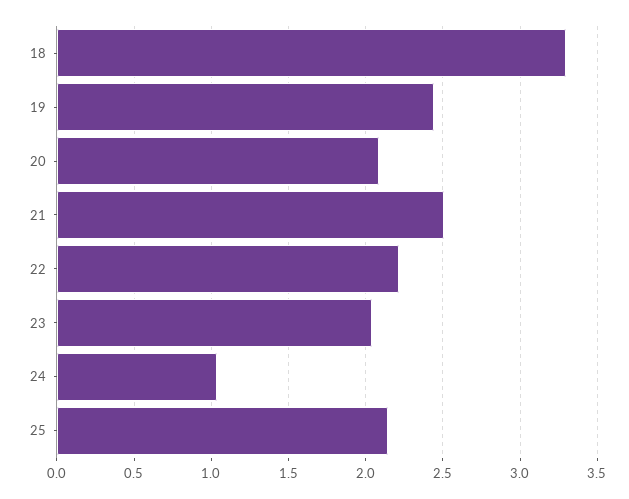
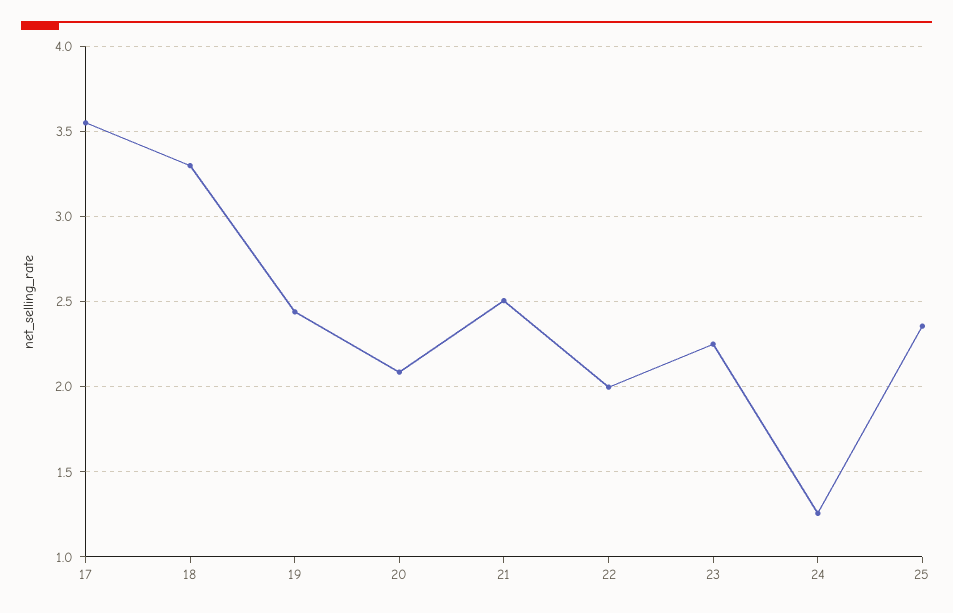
22: 2.2 -> 2
23: 2.05 -> 2.25
24: 1.05 -> 1.25
25: 2.15 -> 2.35
17: none -> 3.55

